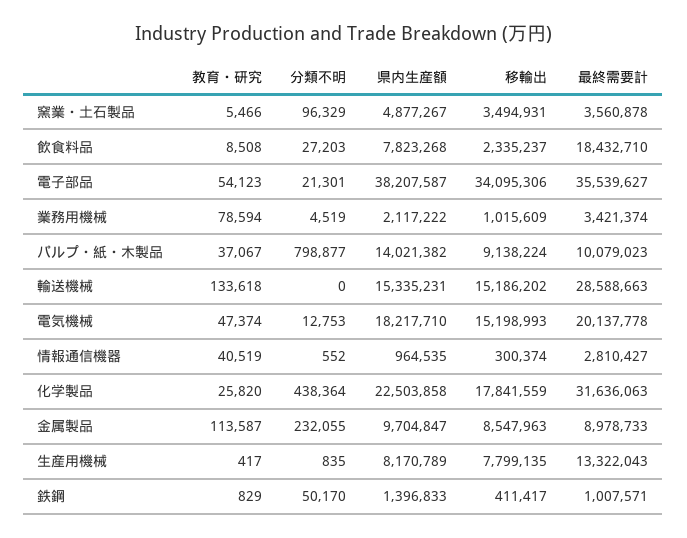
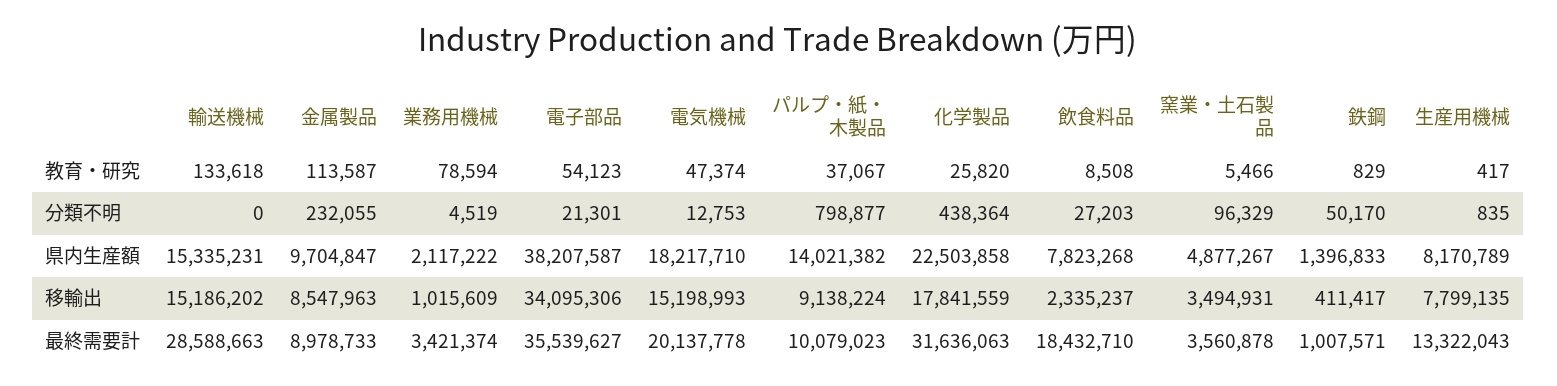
教育・研究, 情報通信機器: 40519 -> none
分類不明, 情報通信機器: 552 -> none
県内生産額, 情報通信機器: 964535 -> none
移輸出, 情報通信機器: 300374 -> none
最終需要計, 情報通信機器: 2810427 -> none

